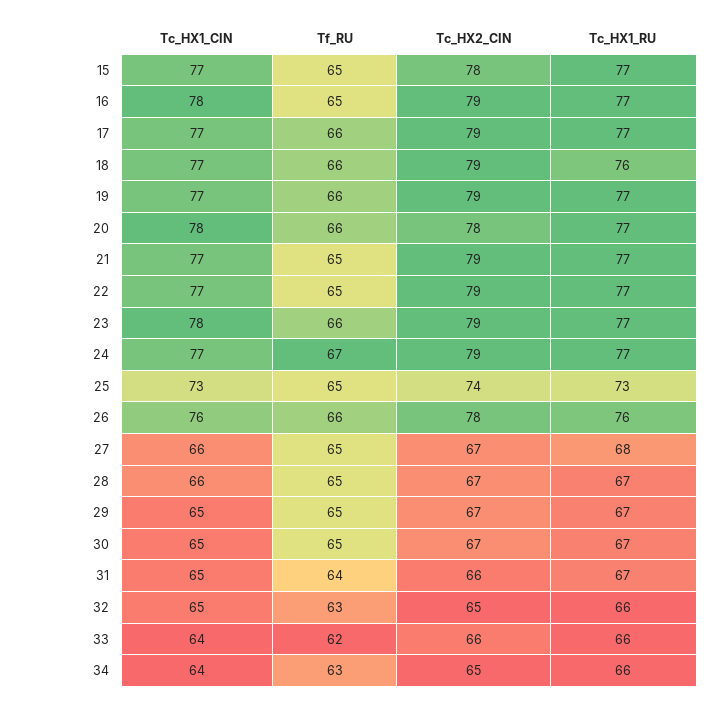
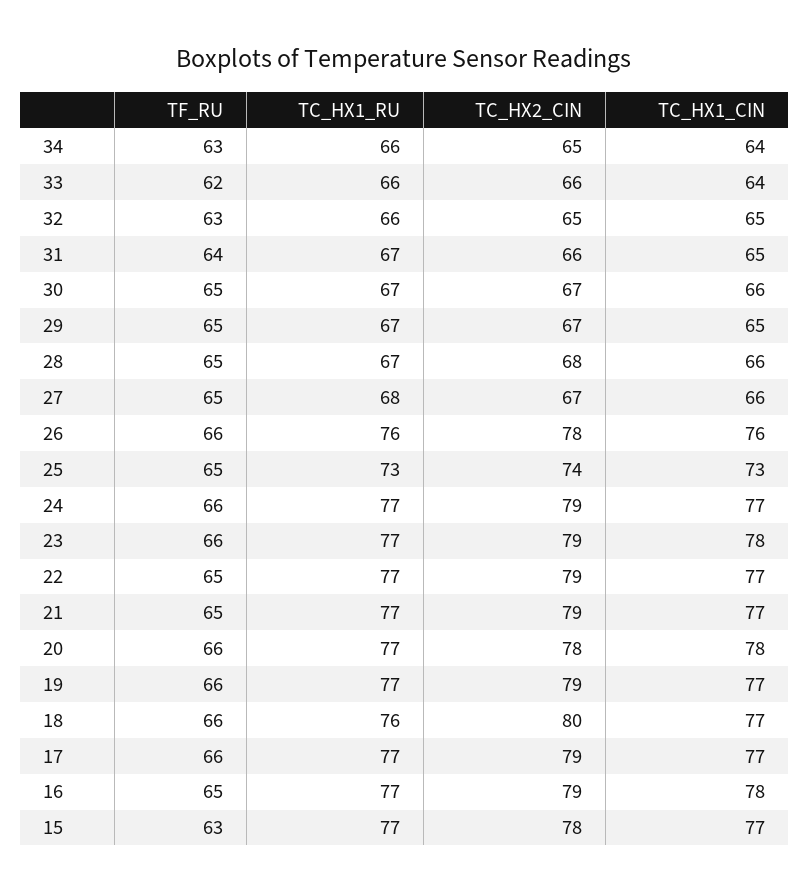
Tf_RU, 15: 65 -> 63
Tc_HX2_CIN, 18: 79 -> 80
Tf_RU, 24: 67 -> 66
Tc_HX2_CIN, 28: 67 -> 68
Tc_HX1_CIN, 30: 65 -> 66

